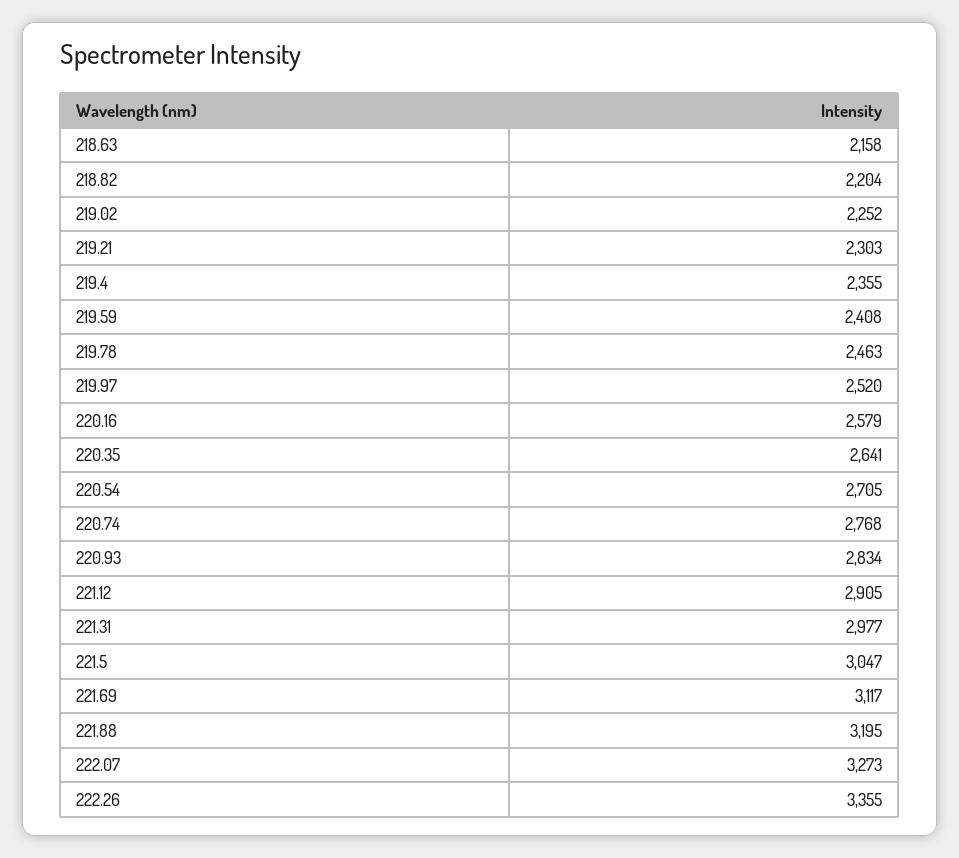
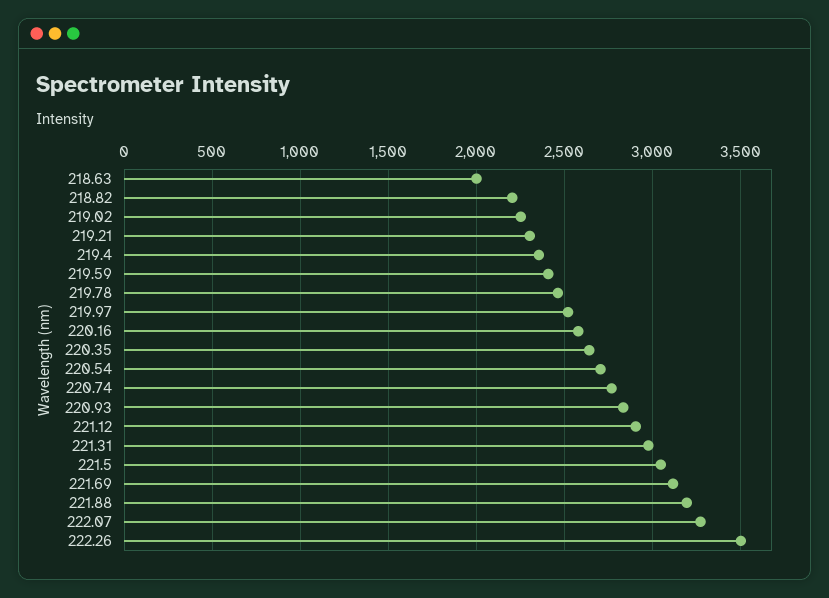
218.63: 2158 -> 2000
222.26: 3355 -> 3500

